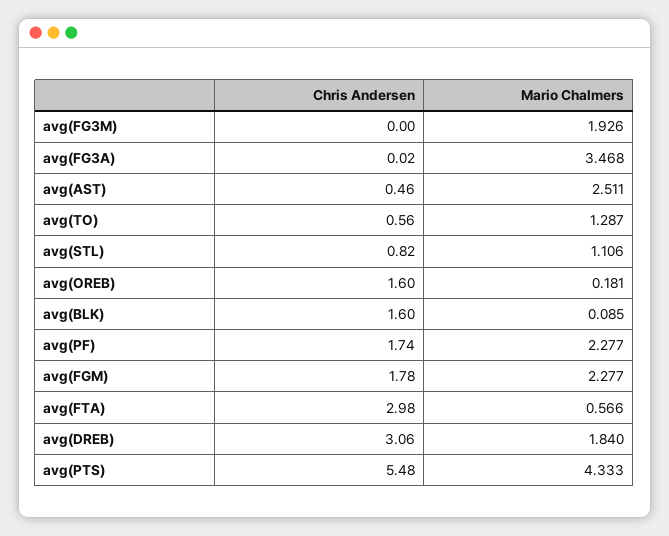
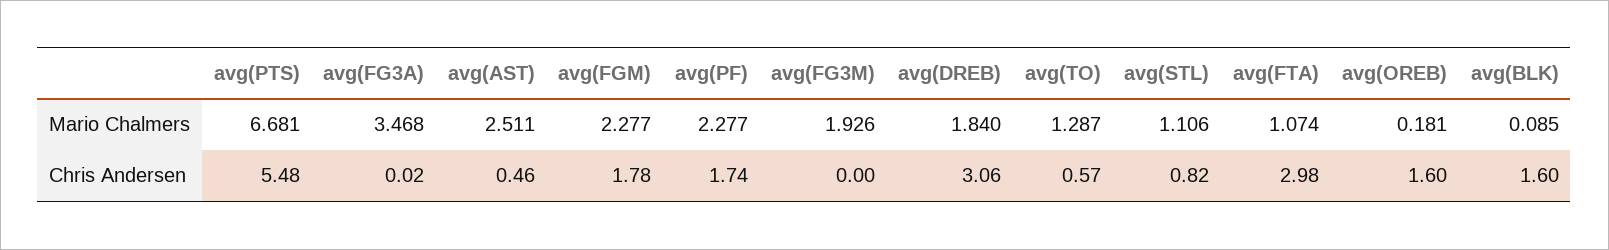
Chris Andersen, avg(TO): 0.56 -> 0.57
Mario Chalmers, avg(FTA): 0.566 -> 1.074
Mario Chalmers, avg(PTS): 4.333 -> 6.681

